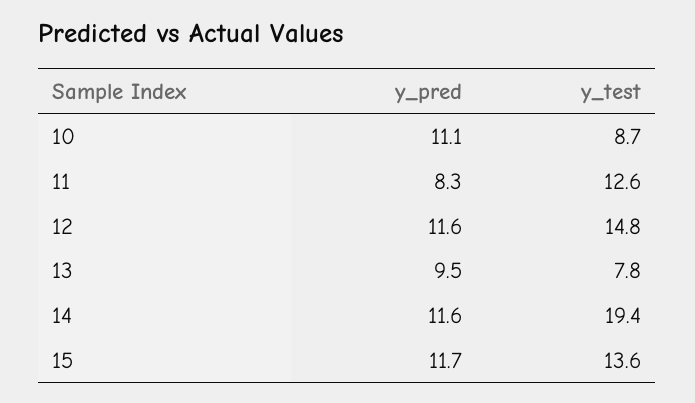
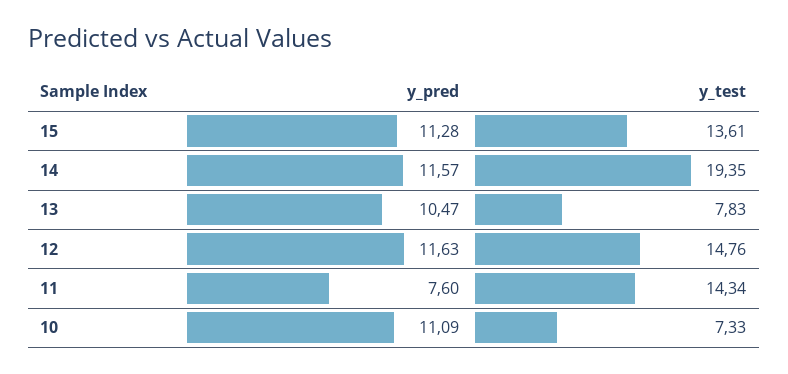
y_test, 10: 8.7 -> 7.33
y_pred, 11: 8.3 -> 7.6
y_test, 11: 12.6 -> 14.34
y_pred, 13: 9.5 -> 10.47
y_pred, 15: 11.7 -> 11.28

